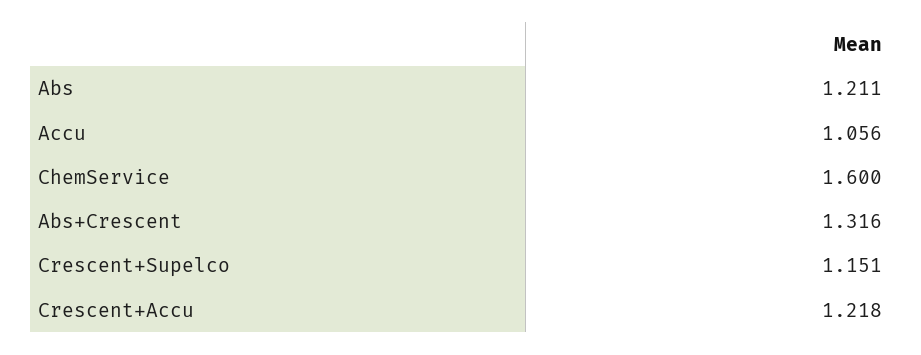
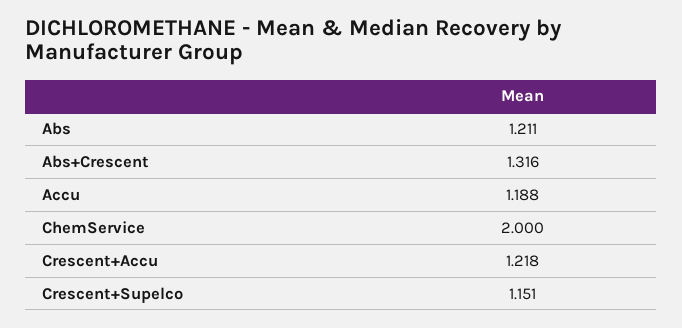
Accu: 1.056 -> 1.188
ChemService: 1.6 -> 2

